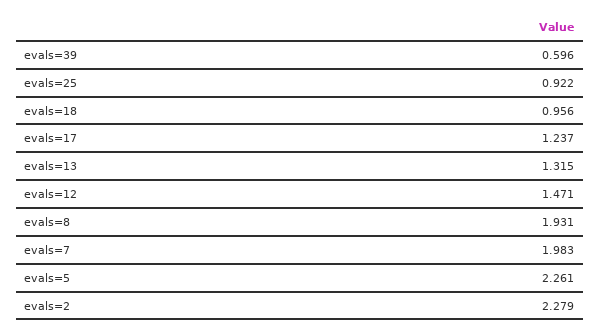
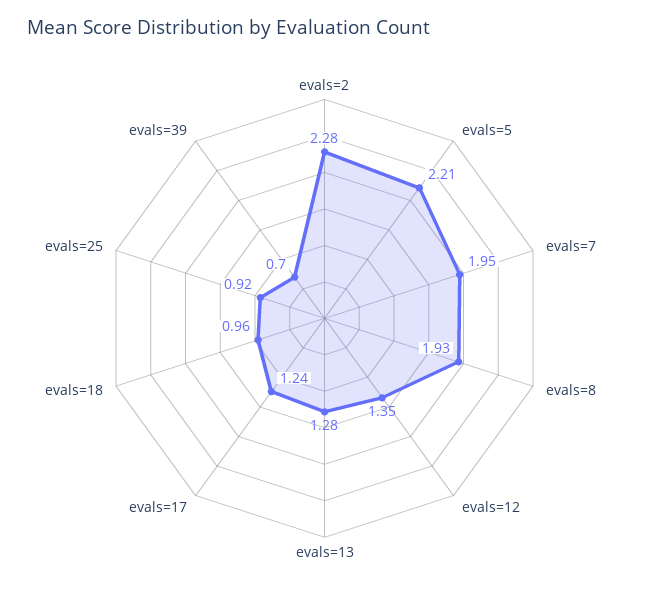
evals=39: 0.596 -> 0.7
evals=13: 1.315 -> 1.28
evals=12: 1.471 -> 1.35
evals=7: 1.983 -> 1.95
evals=5: 2.261 -> 2.21

